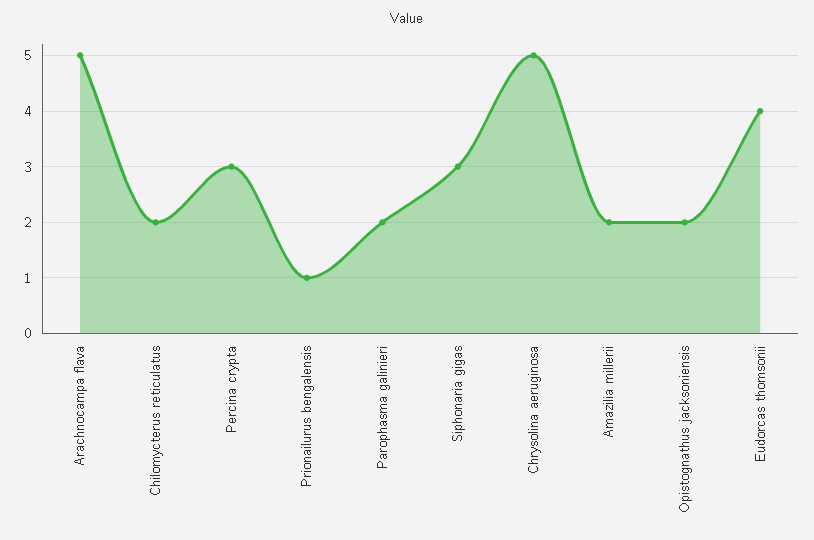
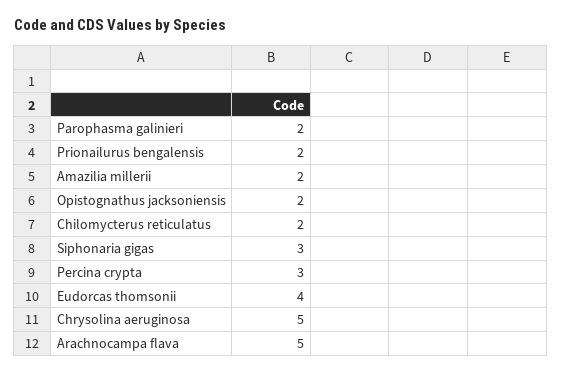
Prionailurus bengalensis: 1 -> 2

